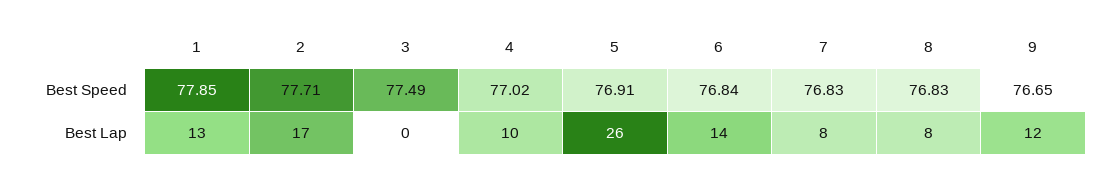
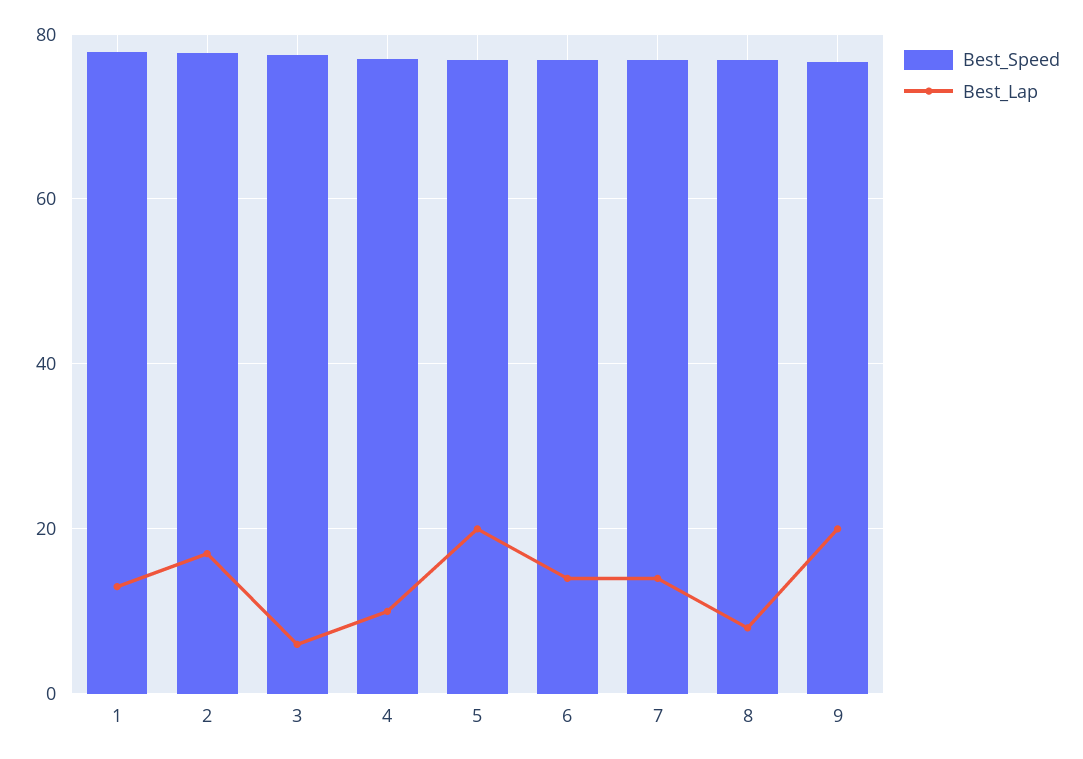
Best Lap, 3: 0 -> 6
Best Lap, 5: 26 -> 20
Best Lap, 7: 8 -> 14
Best Lap, 9: 12 -> 20

